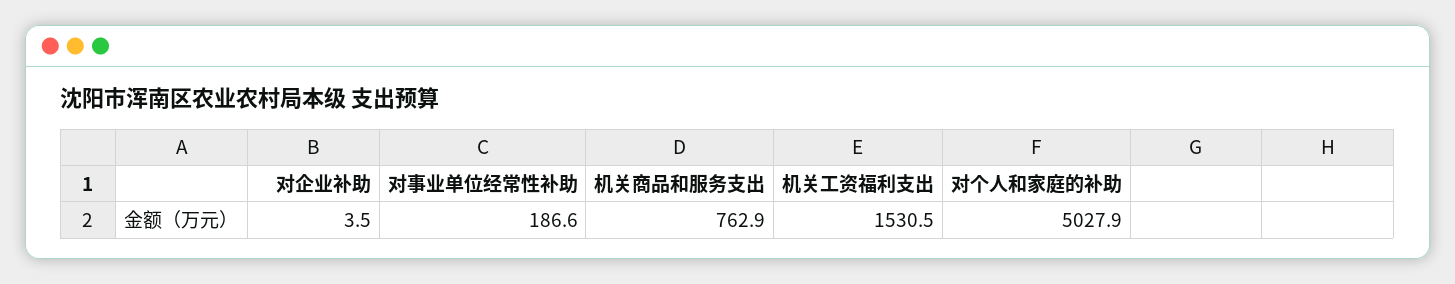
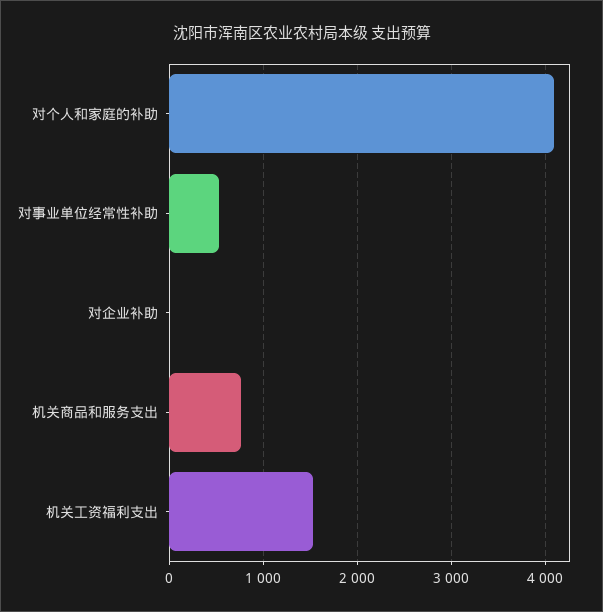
对事业单位经常性补助: 186.6 -> 500
对个人和家庭的补助: 5027.9 -> 4100

